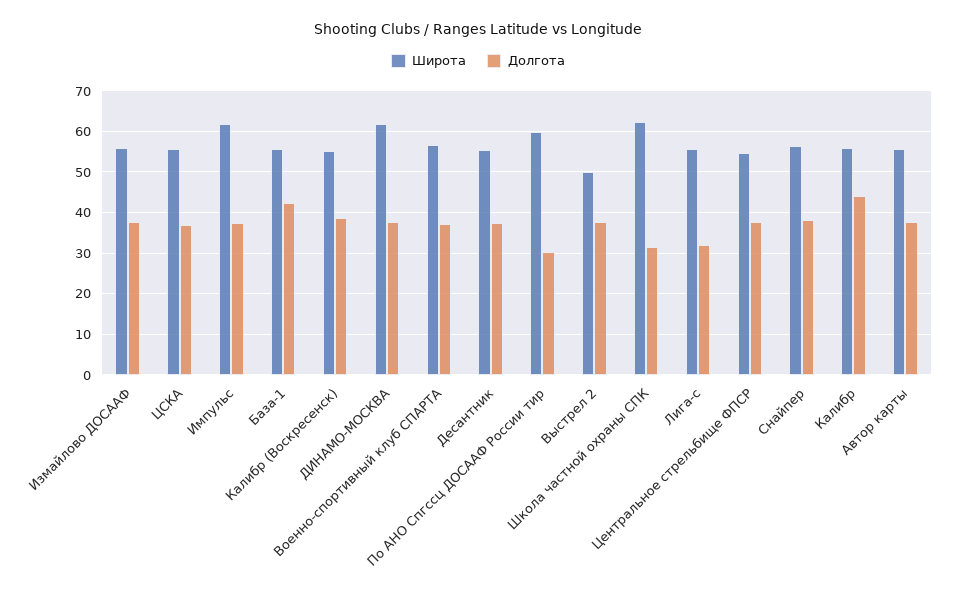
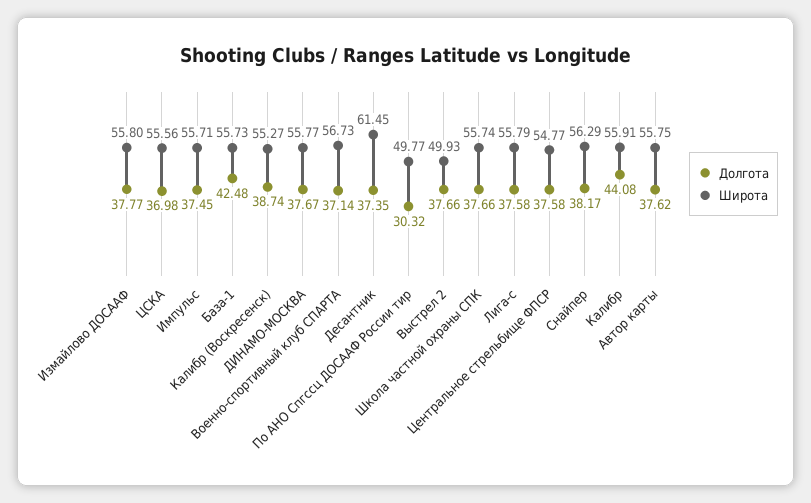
Широта, Импульс: 62 -> 55.71
Широта, ДИНАМО-МОСКВА: 62 -> 55.77
Широта, Десантник: 56 -> 61.45
Широта, По АНО Спгссц ДОСААФ России тир: 60 -> 49.77
Широта, Школа частной охраны СПК: 62 -> 55.74
Долгота, Школа частной охраны СПК: 32 -> 37.66
Долгота, Лига-с: 32 -> 37.58

